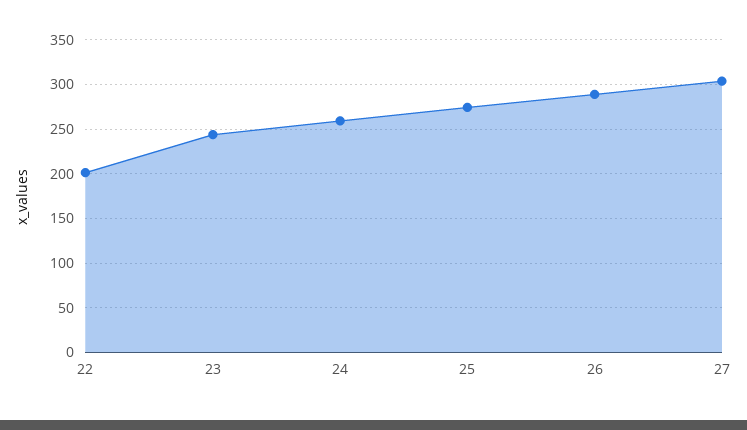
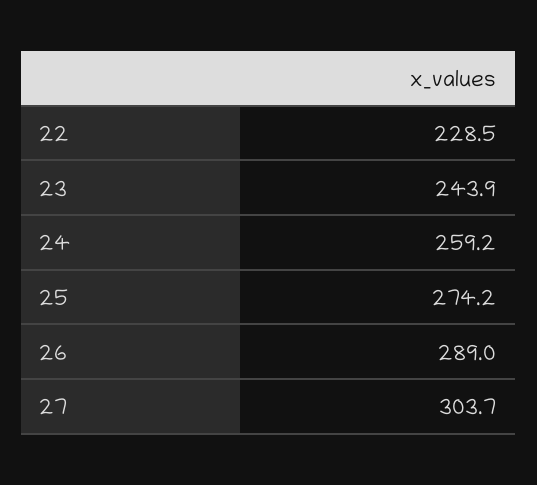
22: 200 -> 228.5

